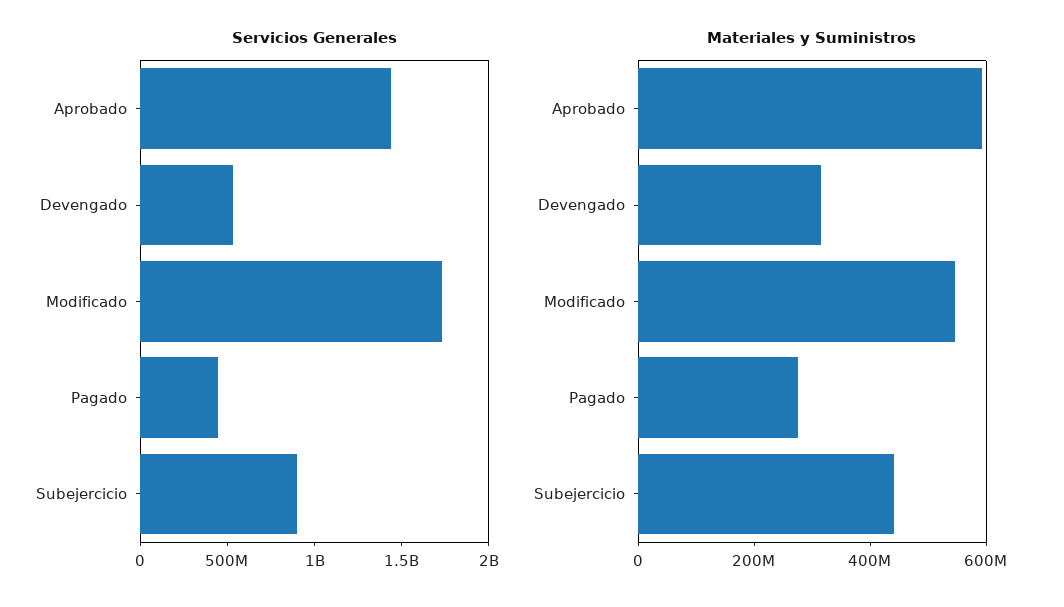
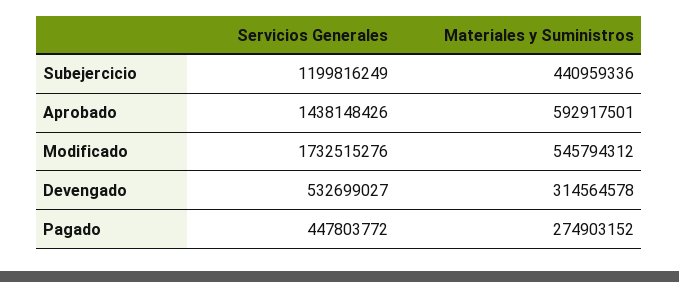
Servicios Generales, Subejercicio: 900000000 -> 1199816249

